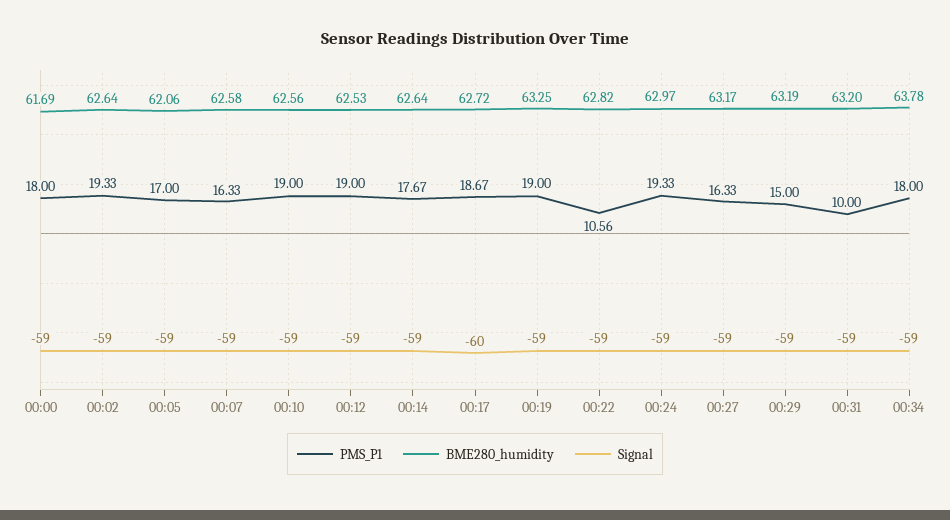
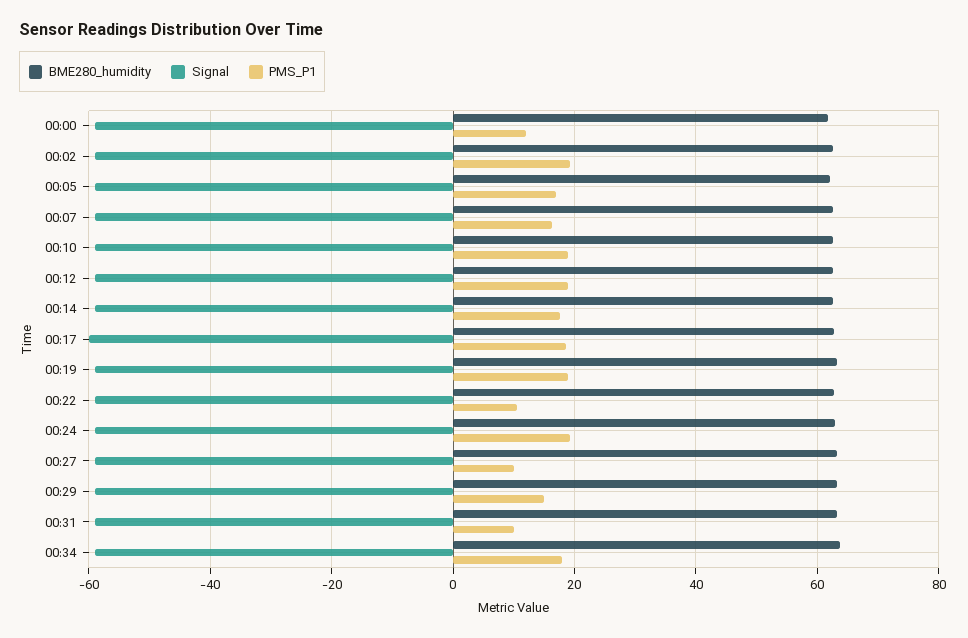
PMS_P1, 00:00: 18 -> 12
PMS_P1, 00:27: 16.33 -> 10

